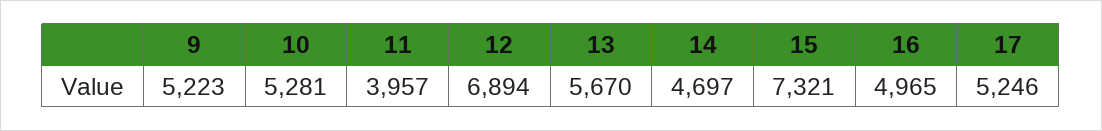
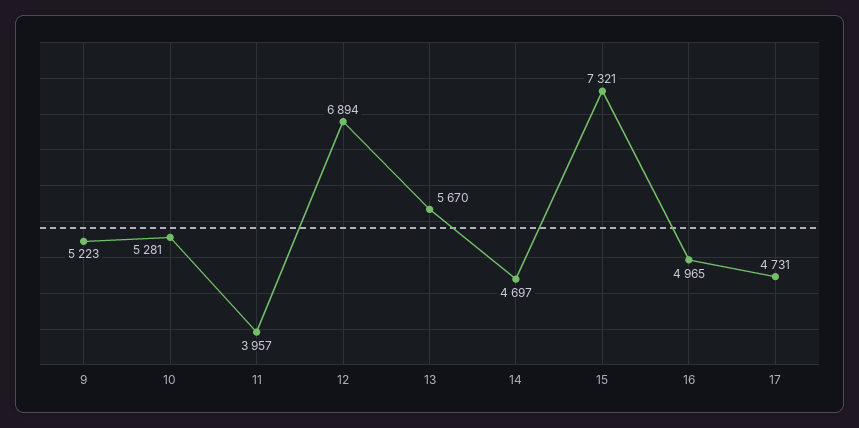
17: 5246 -> 4731

